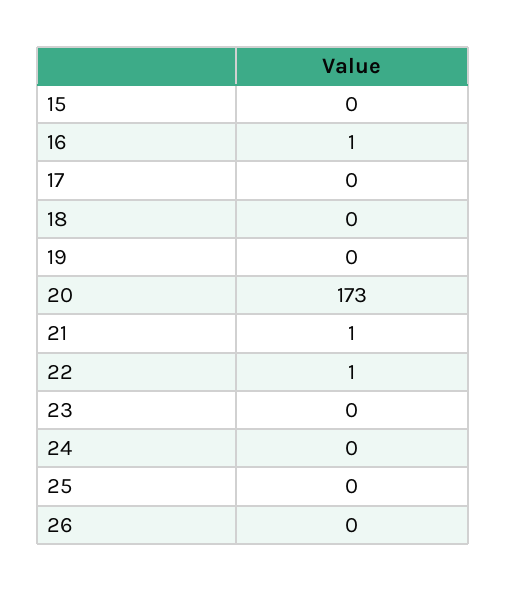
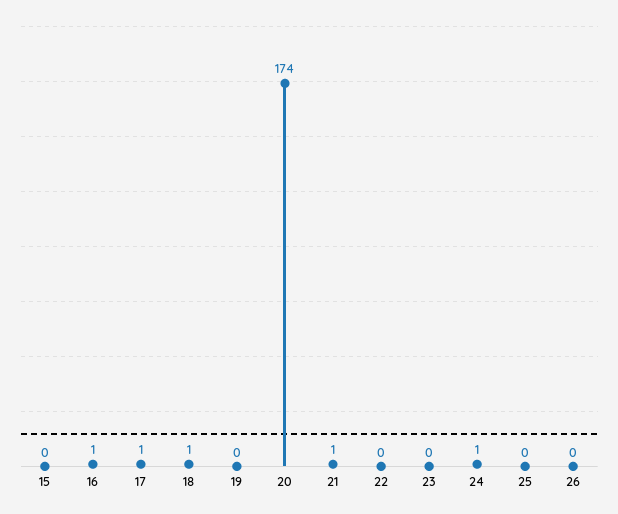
17: 0 -> 1
18: 0 -> 1
20: 173 -> 174
22: 1 -> 0
24: 0 -> 1

